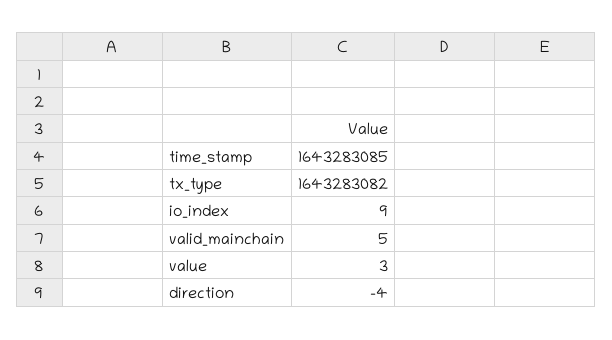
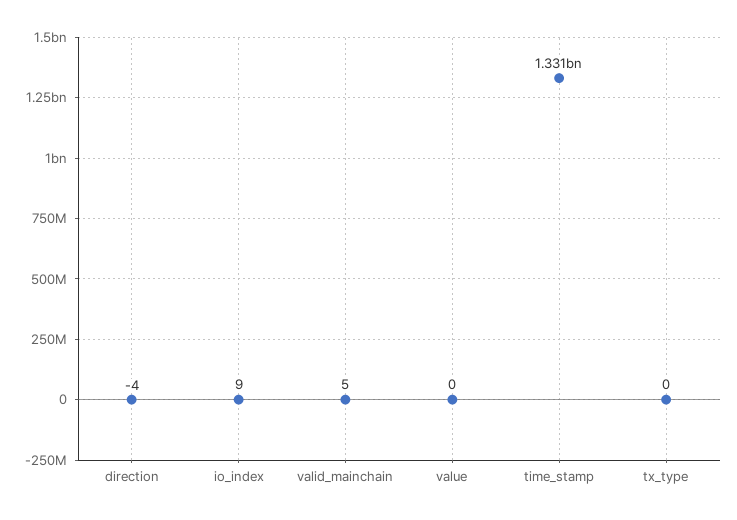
time_stamp: 1643283085 -> 1331000000
tx_type: 1643283082 -> 0
value: 3 -> 0

